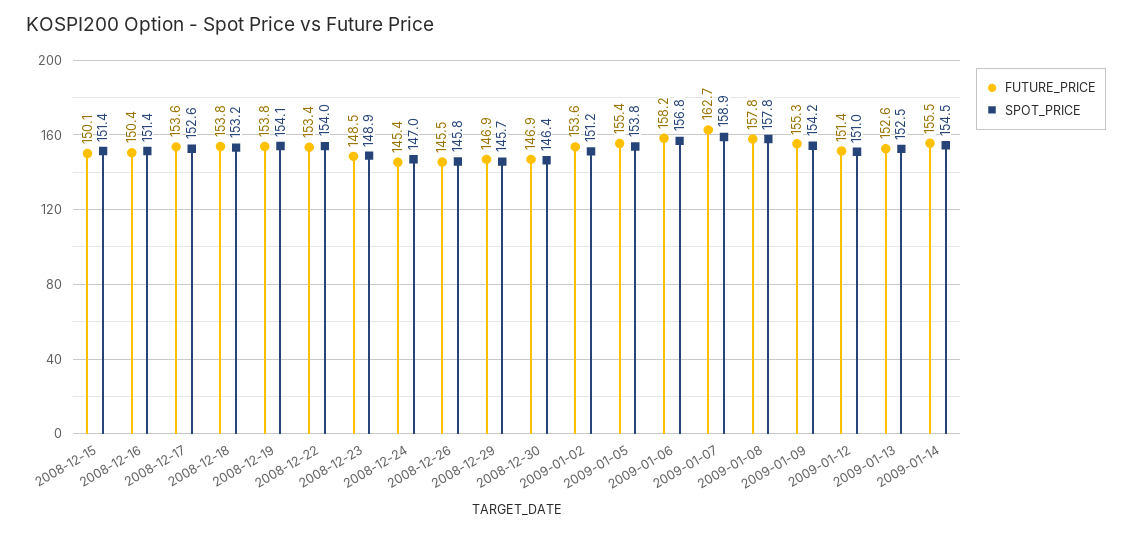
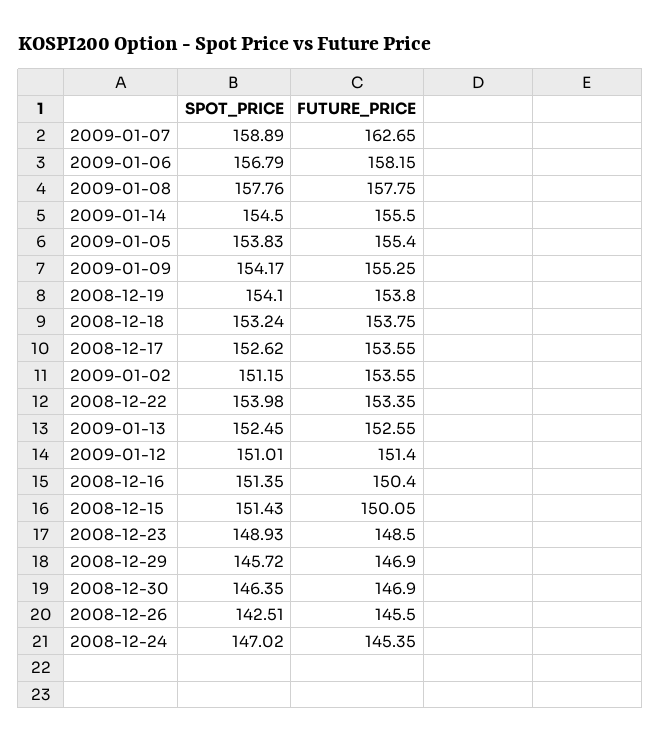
SPOT_PRICE, 2008-12-26: 145.8 -> 142.51

